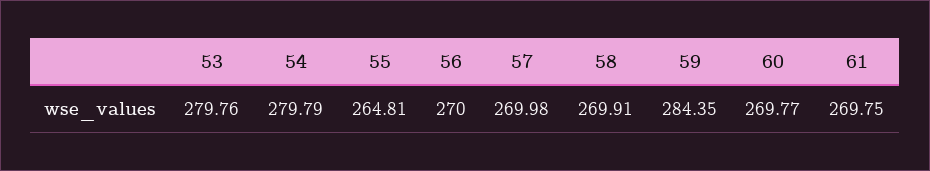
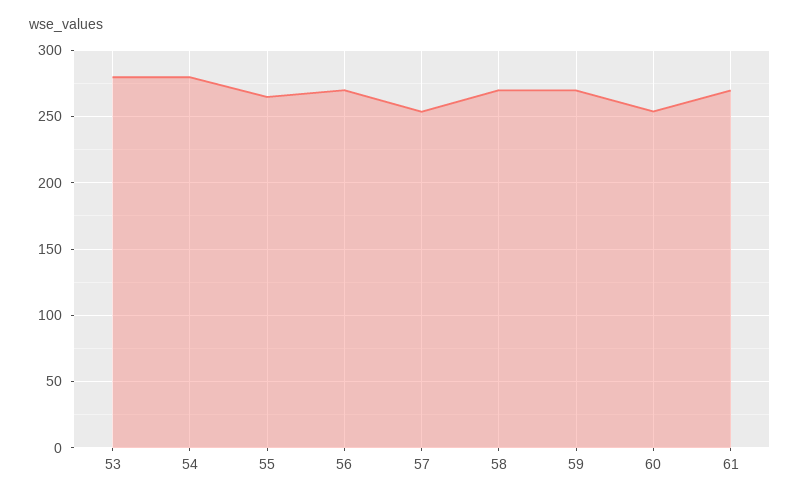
57: 269.98 -> 255
59: 284.35 -> 270
60: 269.77 -> 255

